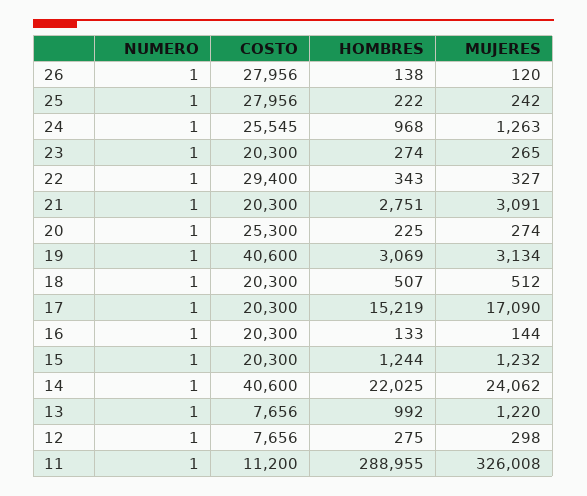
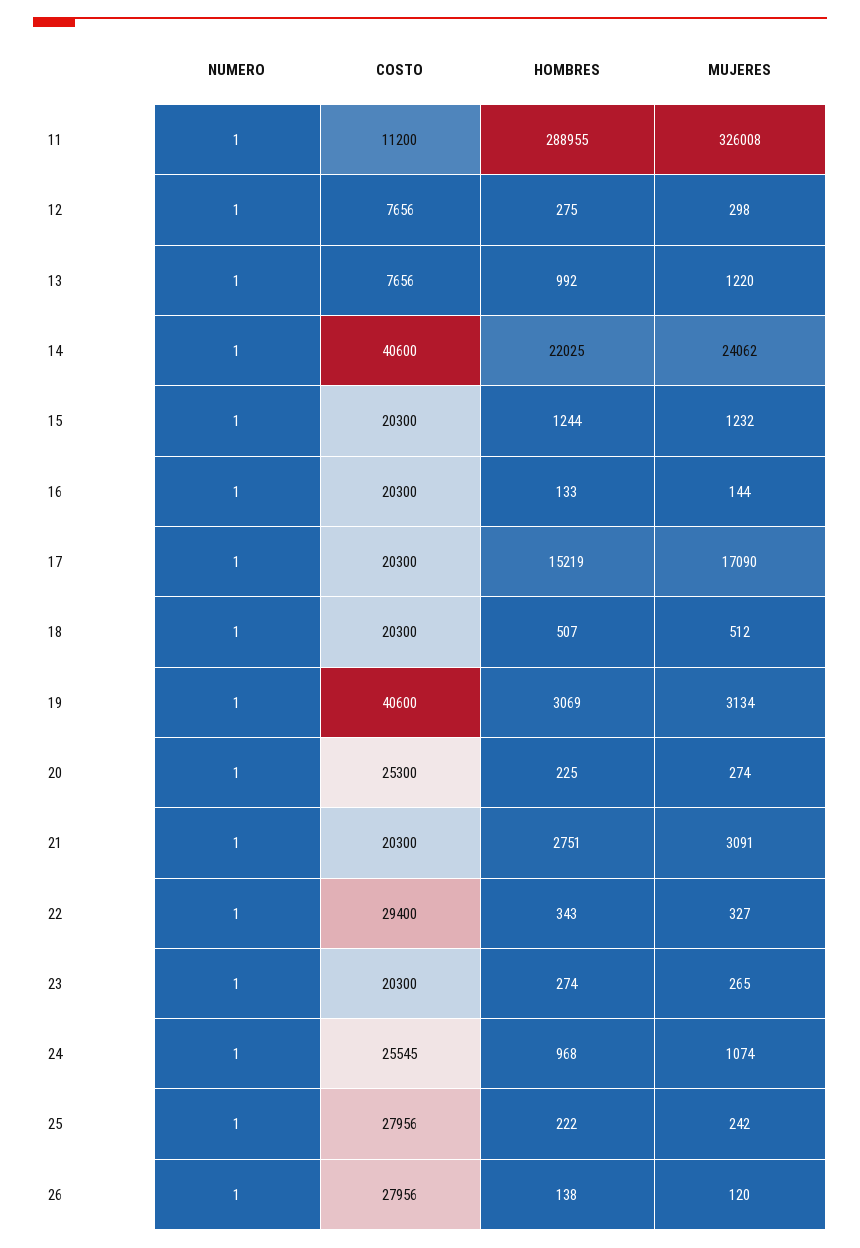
MUJERES, 24: 1263 -> 1074

